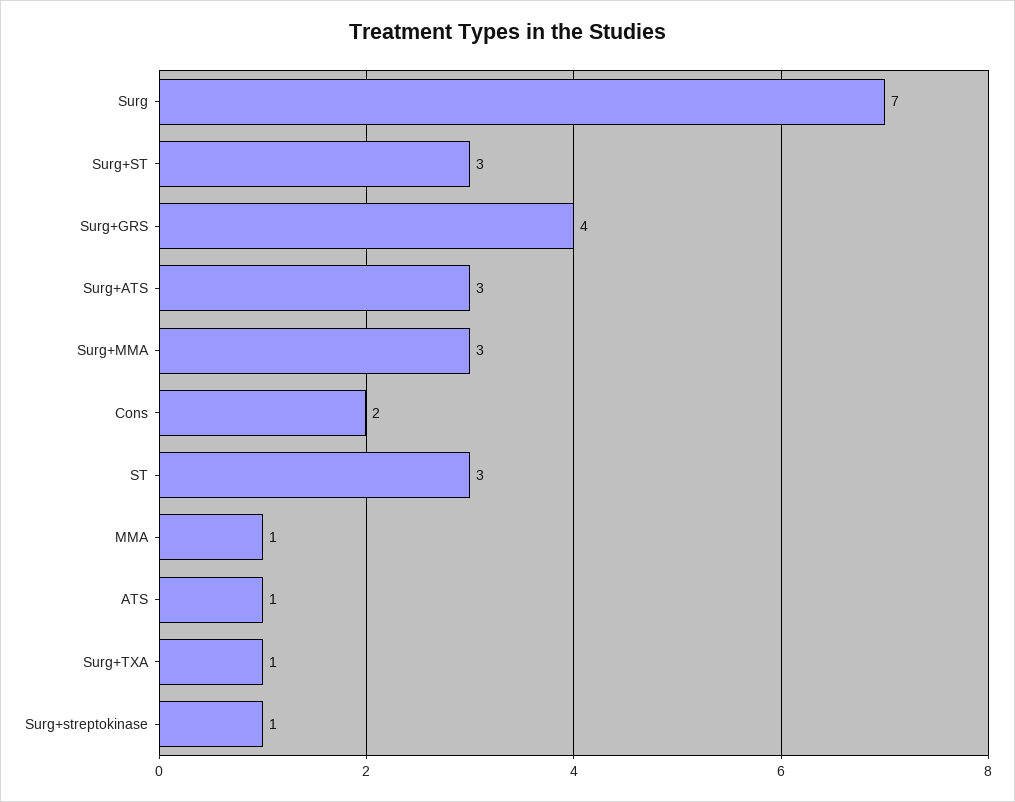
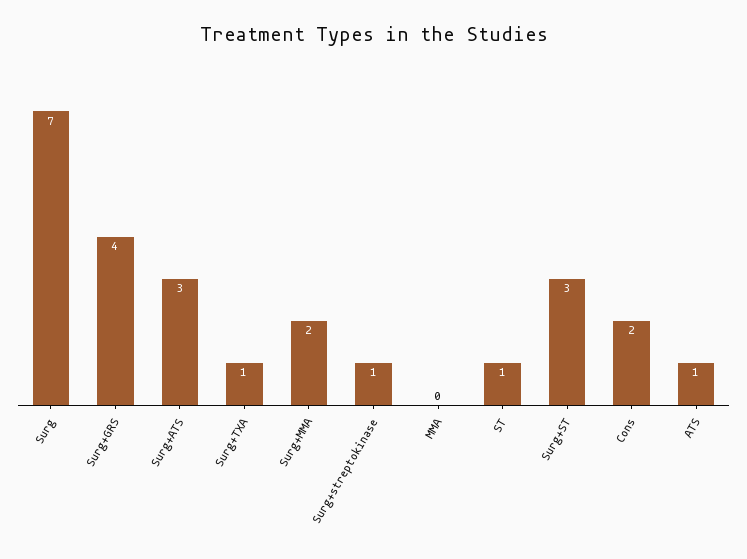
Surg+MMA: 3 -> 2
ST: 3 -> 1
MMA: 1 -> 0

